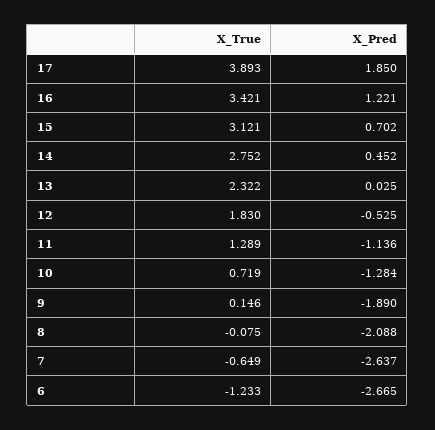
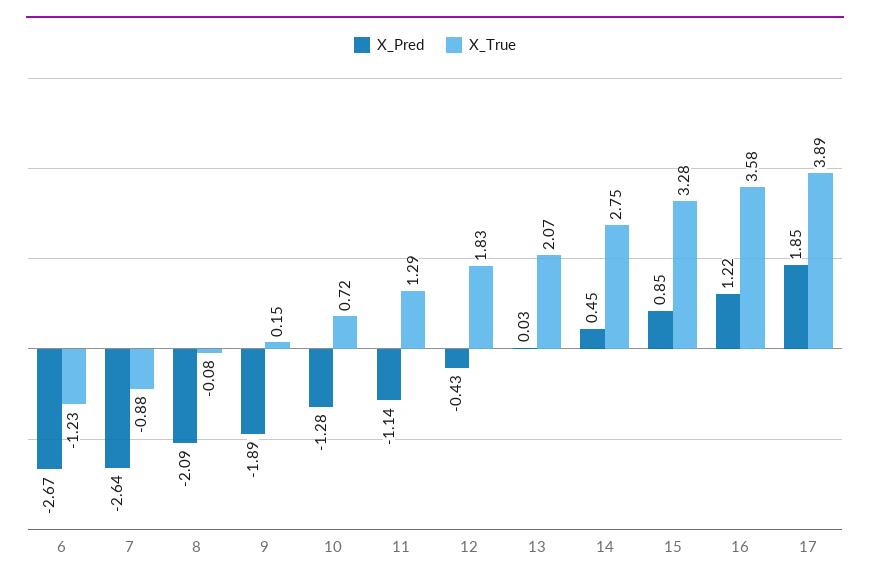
X_True, 16: 3.421 -> 3.58
X_True, 15: 3.121 -> 3.28
X_Pred, 15: 0.702 -> 0.85
X_True, 13: 2.322 -> 2.07
X_Pred, 12: -0.525 -> -0.43
X_True, 7: -0.649 -> -0.88

